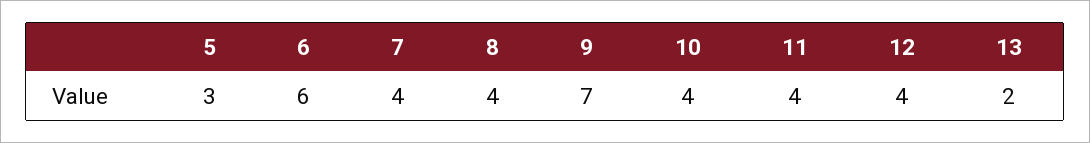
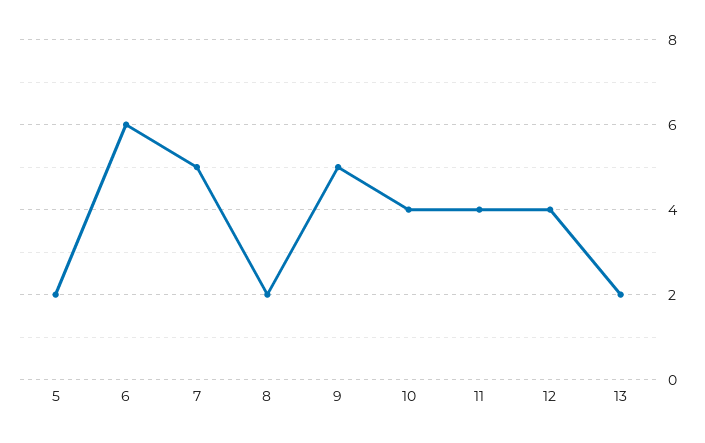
5: 3 -> 2
7: 4 -> 5
8: 4 -> 2
9: 7 -> 5

